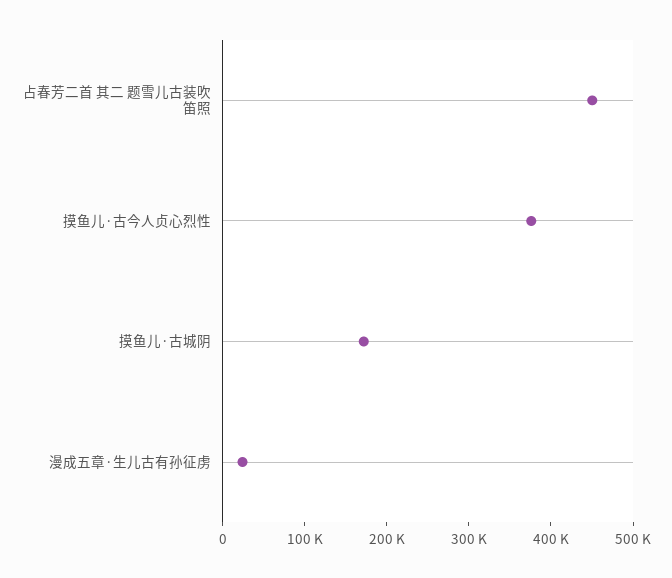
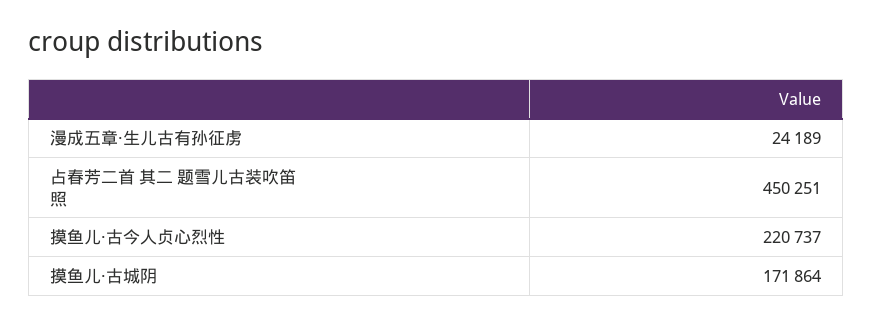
摸鱼儿·古今人贞心烈性: 380000 -> 220737

